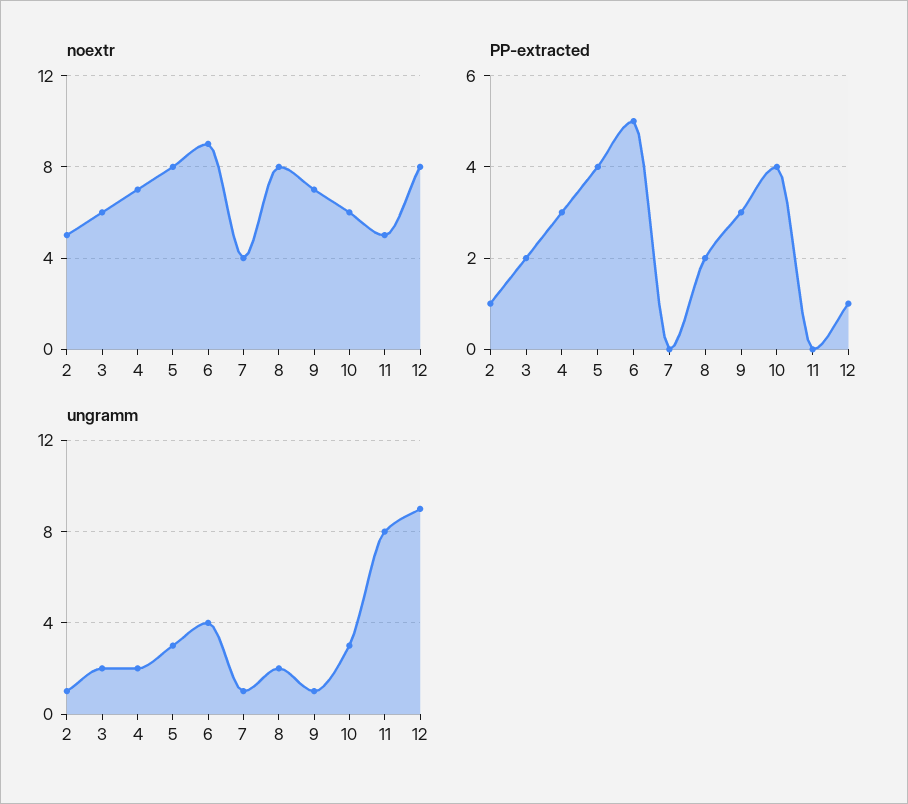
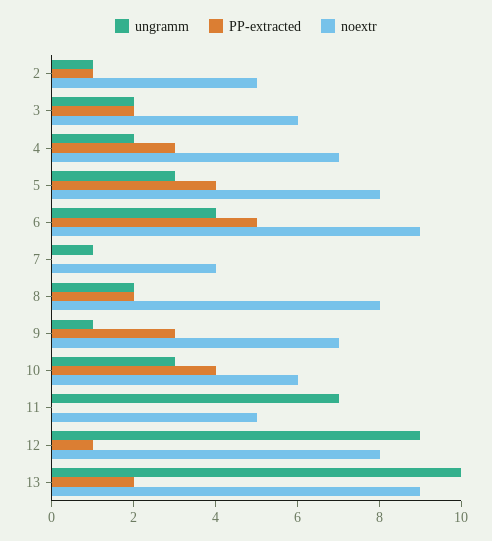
ungramm, 11: 8 -> 7
ungramm, 13: none -> 10
PP-extracted, 13: none -> 2
noextr, 13: none -> 9

